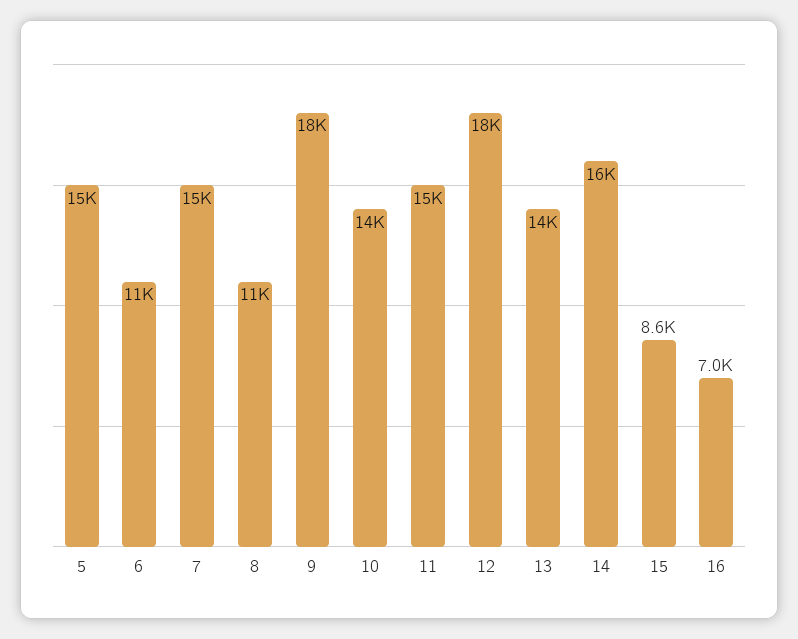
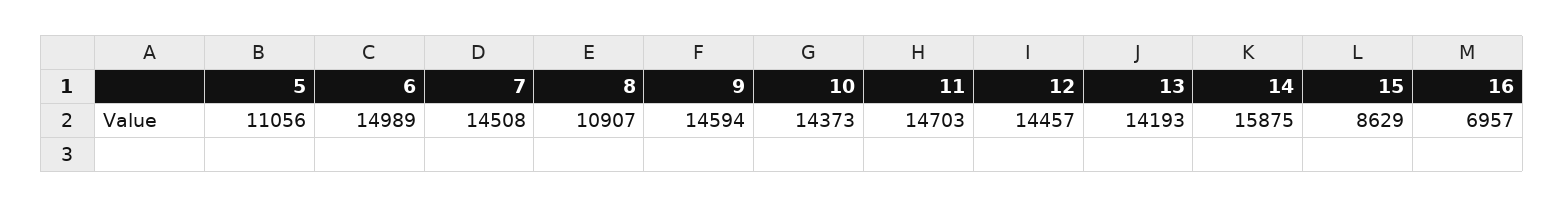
5: 15000 -> 11056
6: 11000 -> 14989
9: 18000 -> 14594
12: 18000 -> 14457

